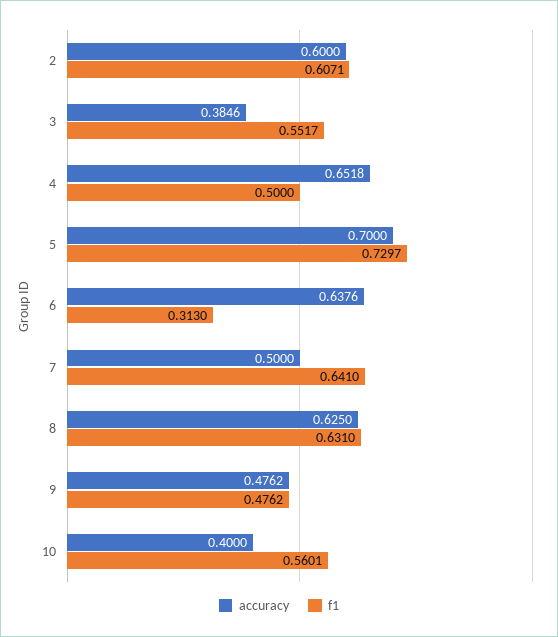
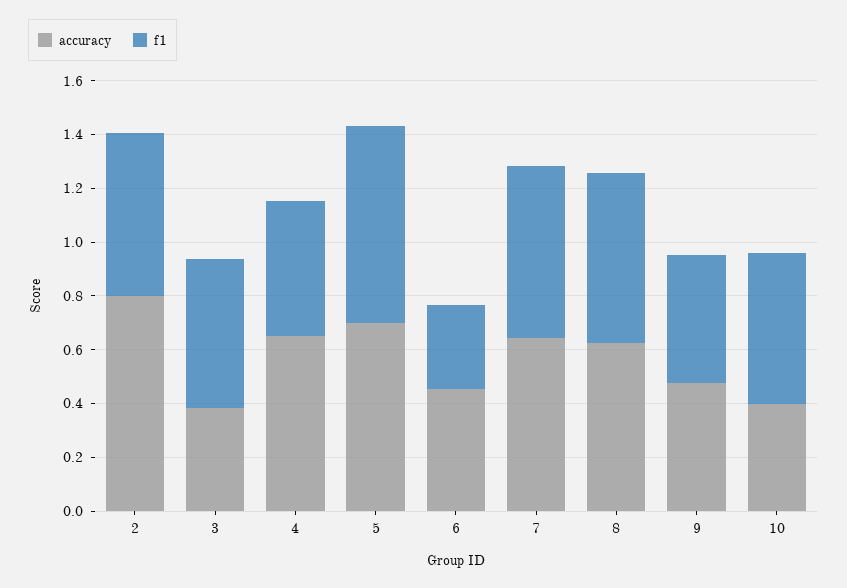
accuracy, 2: 0.6 -> 0.8
accuracy, 6: 0.6376 -> 0.45
accuracy, 7: 0.5 -> 0.65

